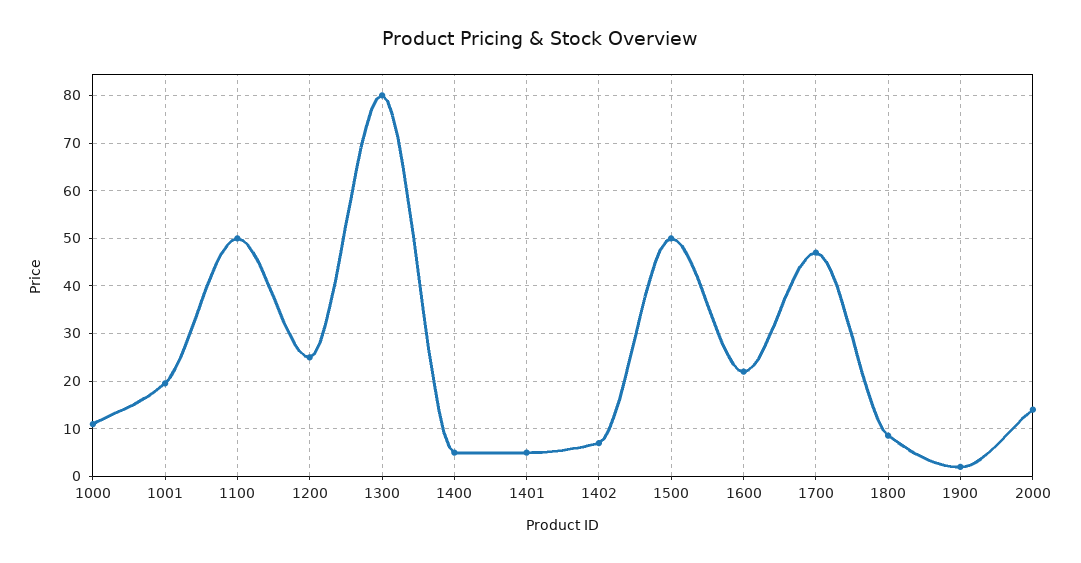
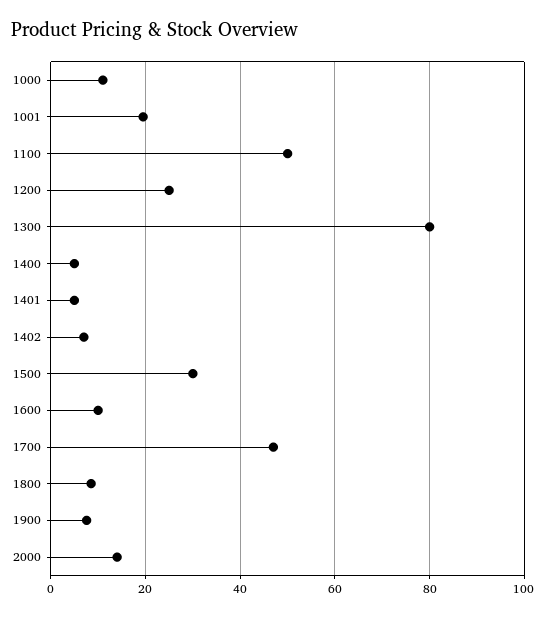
1500: 50 -> 30
1600: 22 -> 10
1900: 2 -> 8

